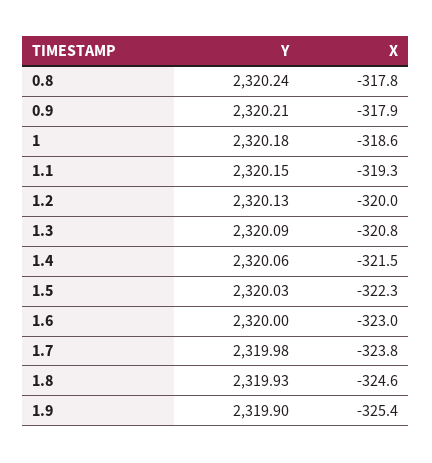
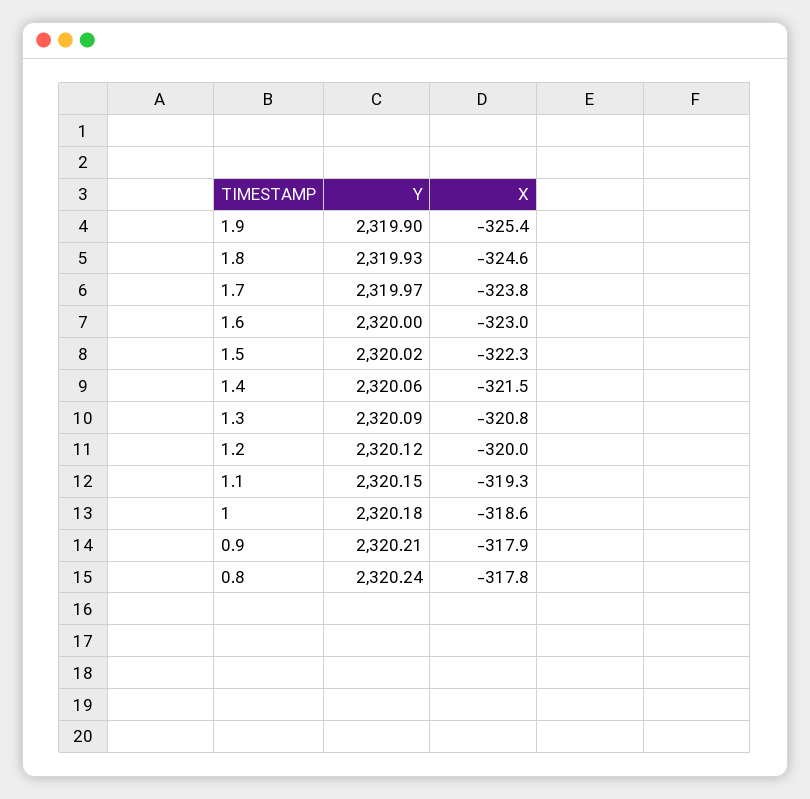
Y, 1.2: 2320.13 -> 2320.12
Y, 1.5: 2320.03 -> 2320.02
Y, 1.7: 2319.98 -> 2319.97

